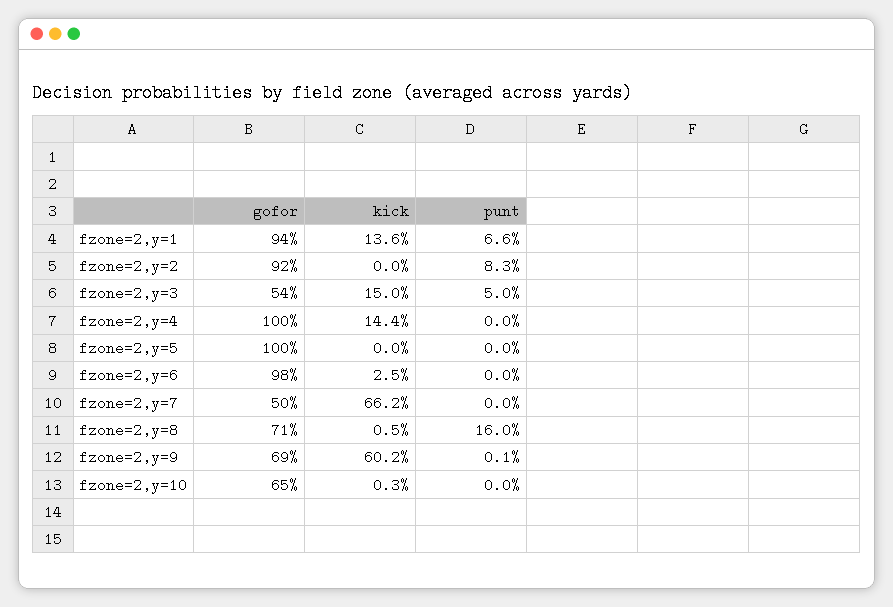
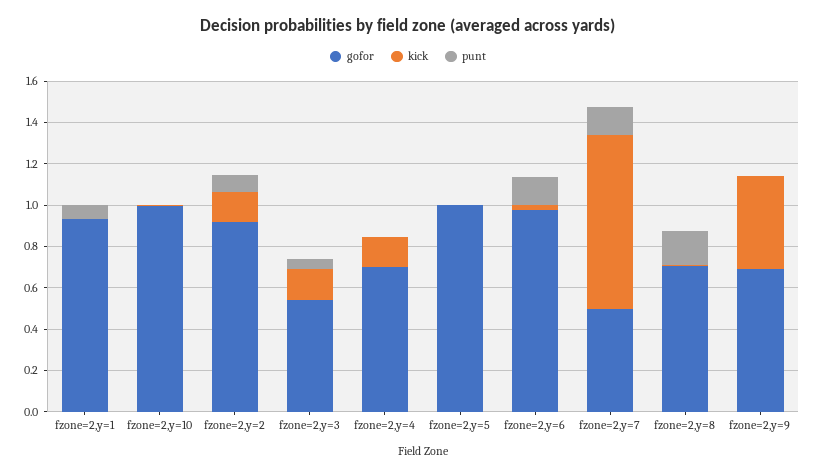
kick, fzone=2,y=1: 0.136 -> 0
kick, fzone=2,y=2: 0 -> 0.15
gofor, fzone=2,y=4: 1 -> 0.7
punt, fzone=2,y=6: 0 -> 0.15
kick, fzone=2,y=7: 0.662 -> 0.85
punt, fzone=2,y=7: 0 -> 0.15
kick, fzone=2,y=9: 0.602 -> 0.45
gofor, fzone=2,y=10: 0.65 -> 1

